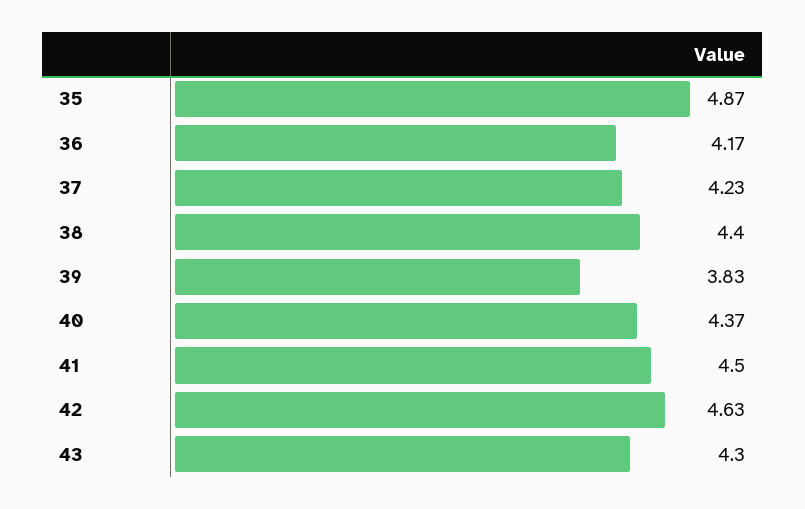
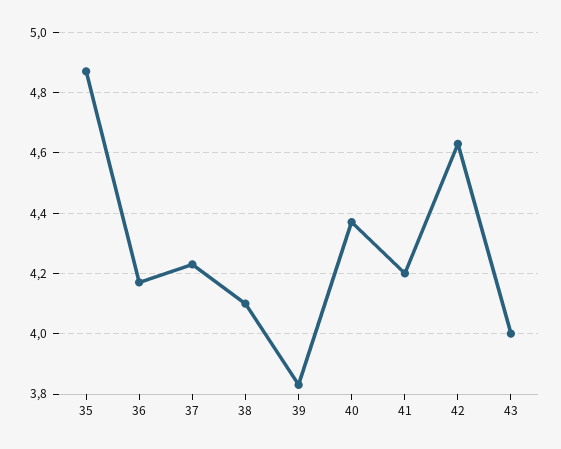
38: 4.4 -> 4.1
41: 4.5 -> 4.2
43: 4.3 -> 4

